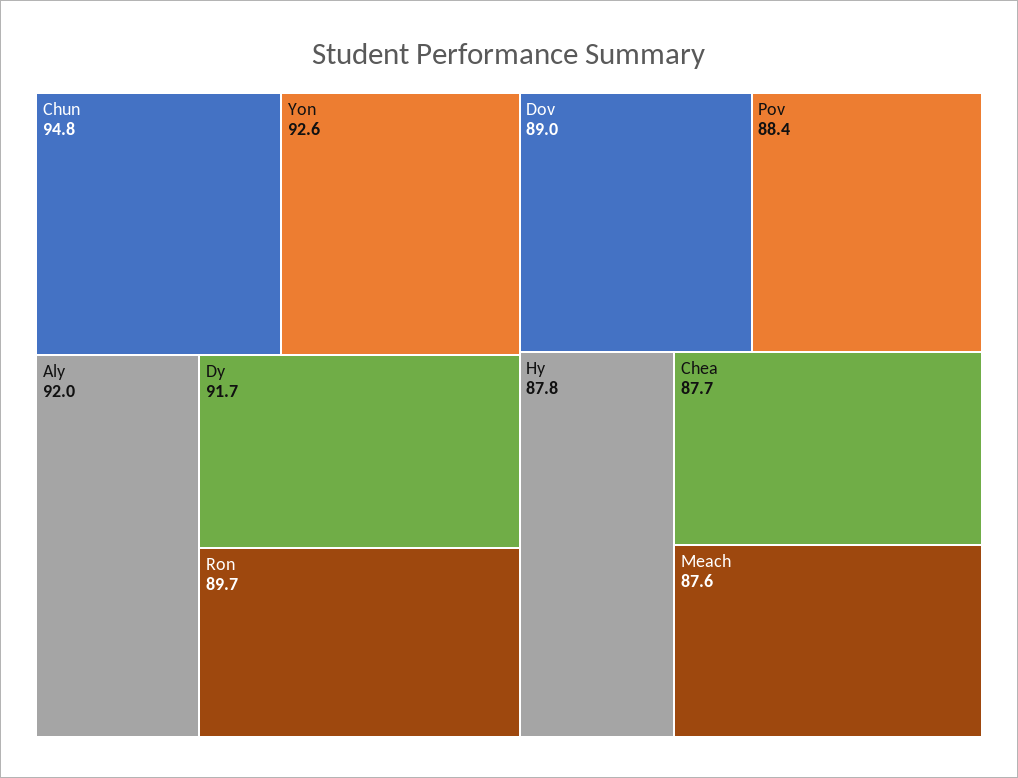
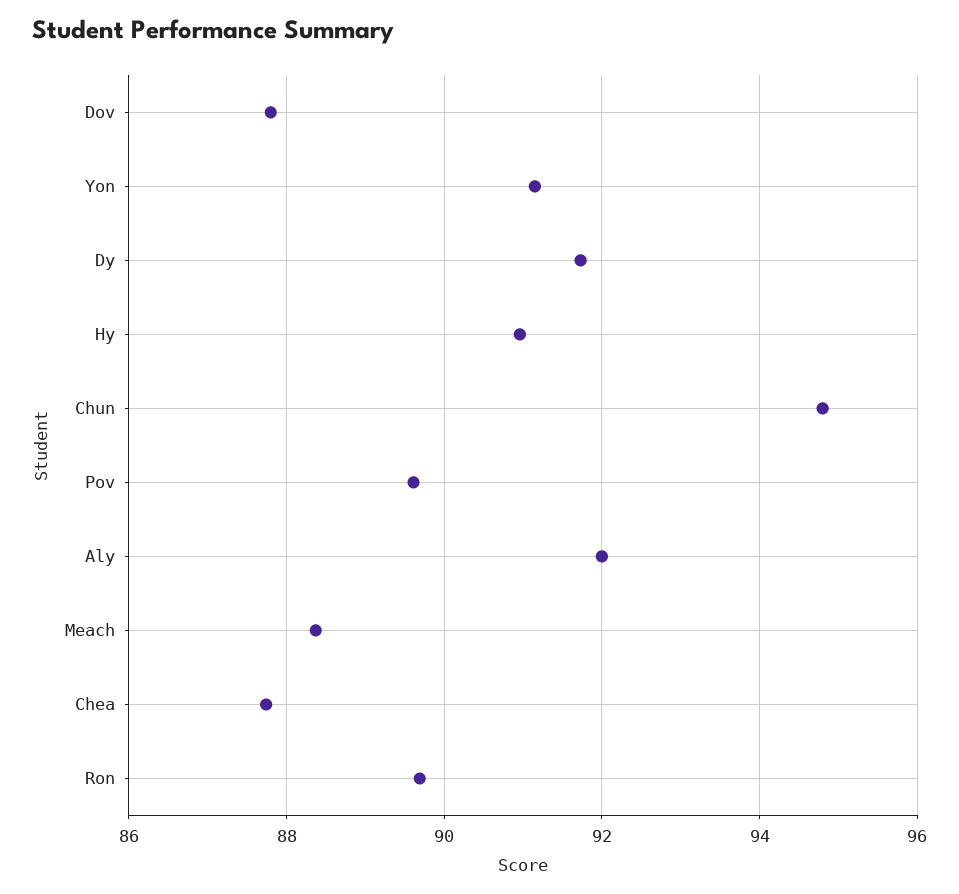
Yon: 92.6 -> 91.2
Dov: 89 -> 87.8
Pov: 88.4 -> 89.6
Hy: 87.8 -> 91
Meach: 87.6 -> 88.4

